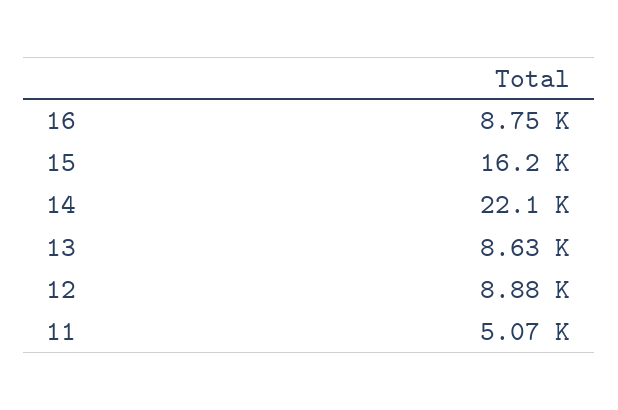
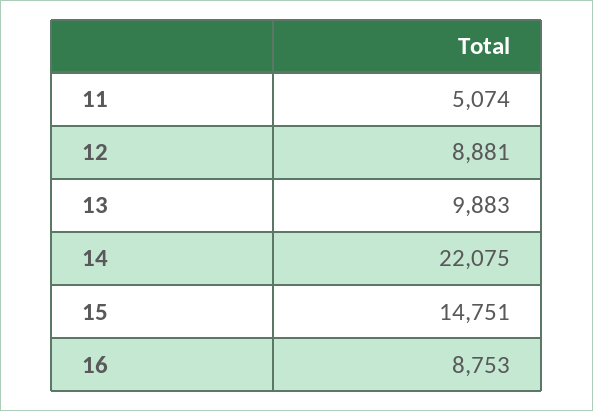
15: 16200 -> 14751
13: 8630 -> 9883

